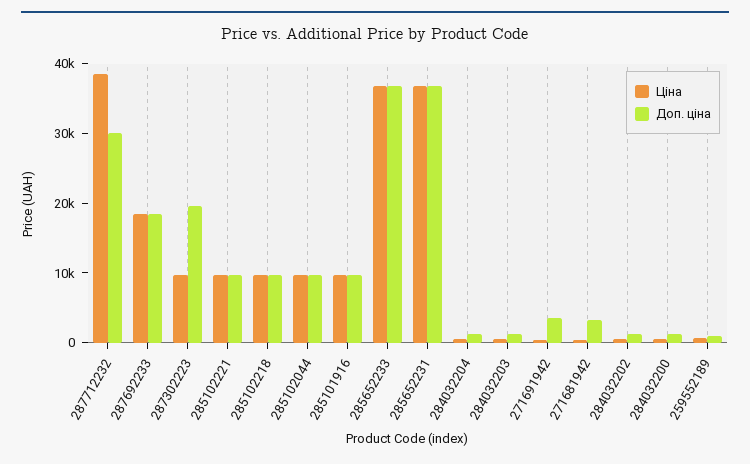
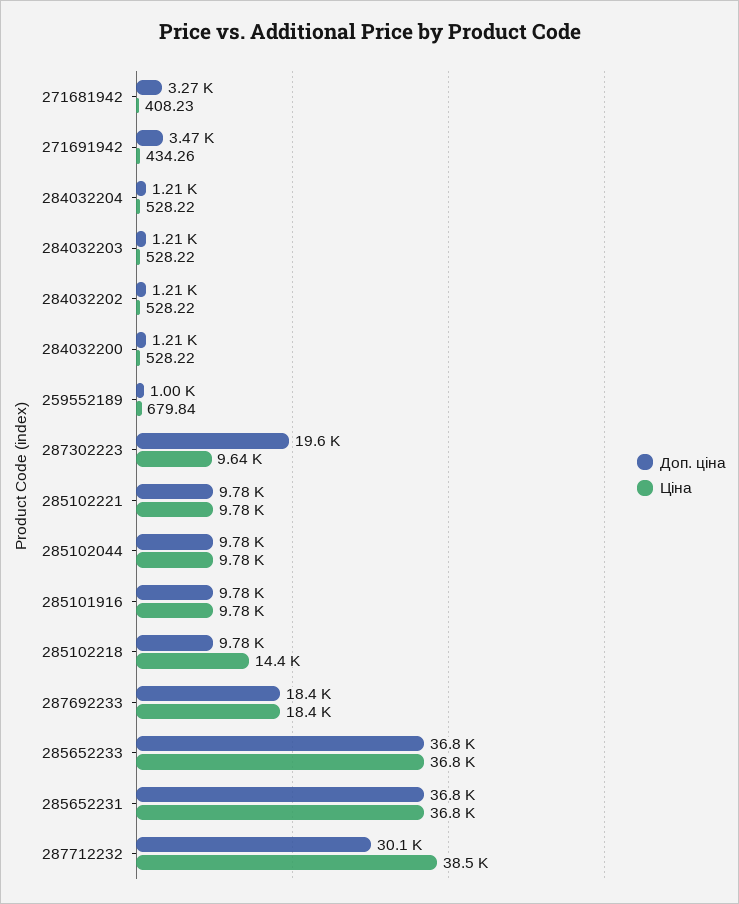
Ціна, 285102218: 10000 -> 14400

